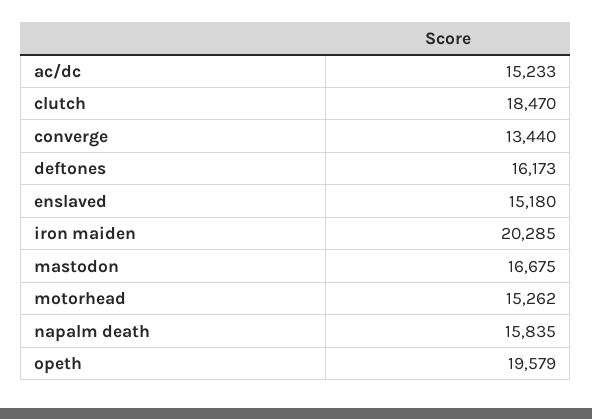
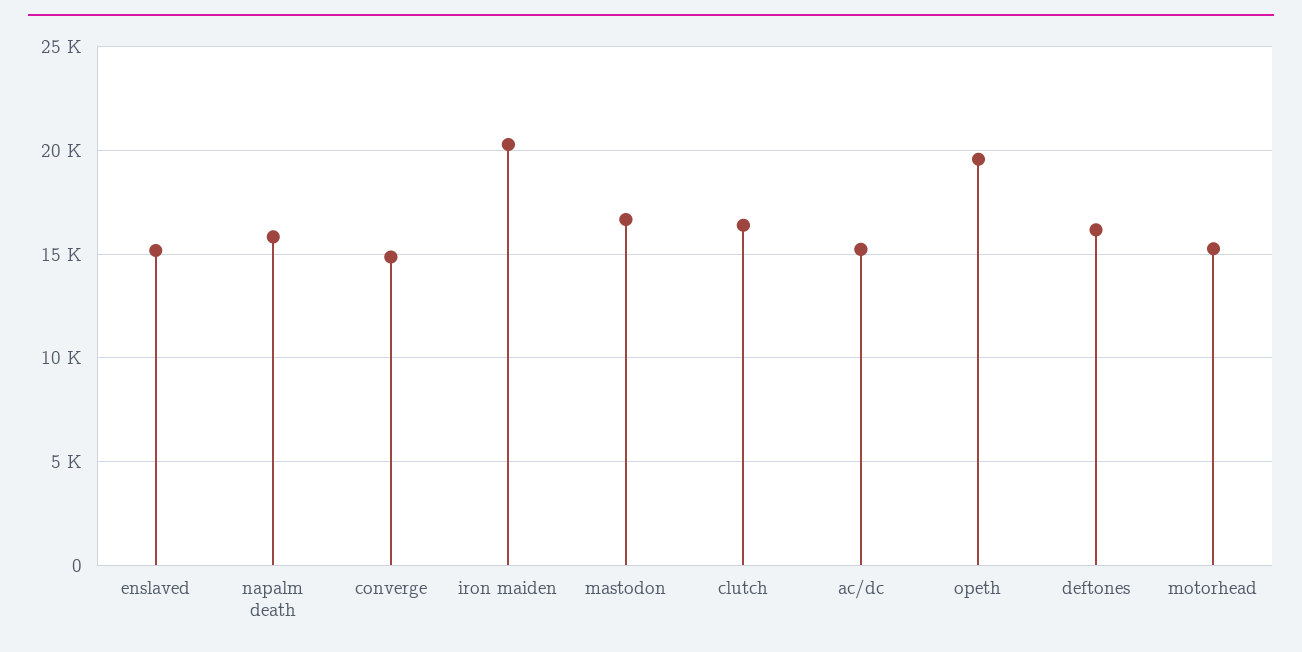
clutch: 18470 -> 16500
converge: 13440 -> 15000

